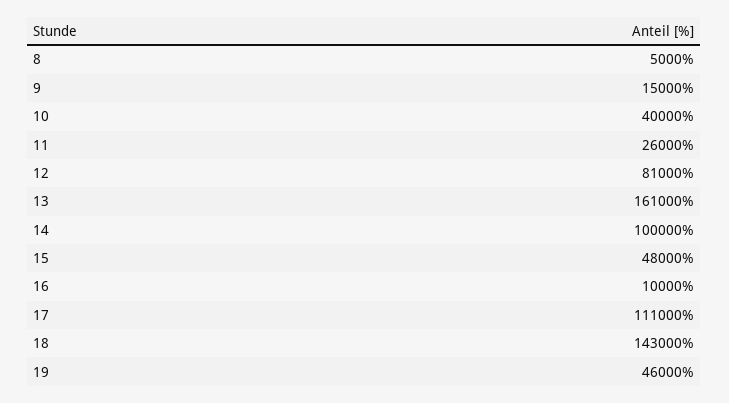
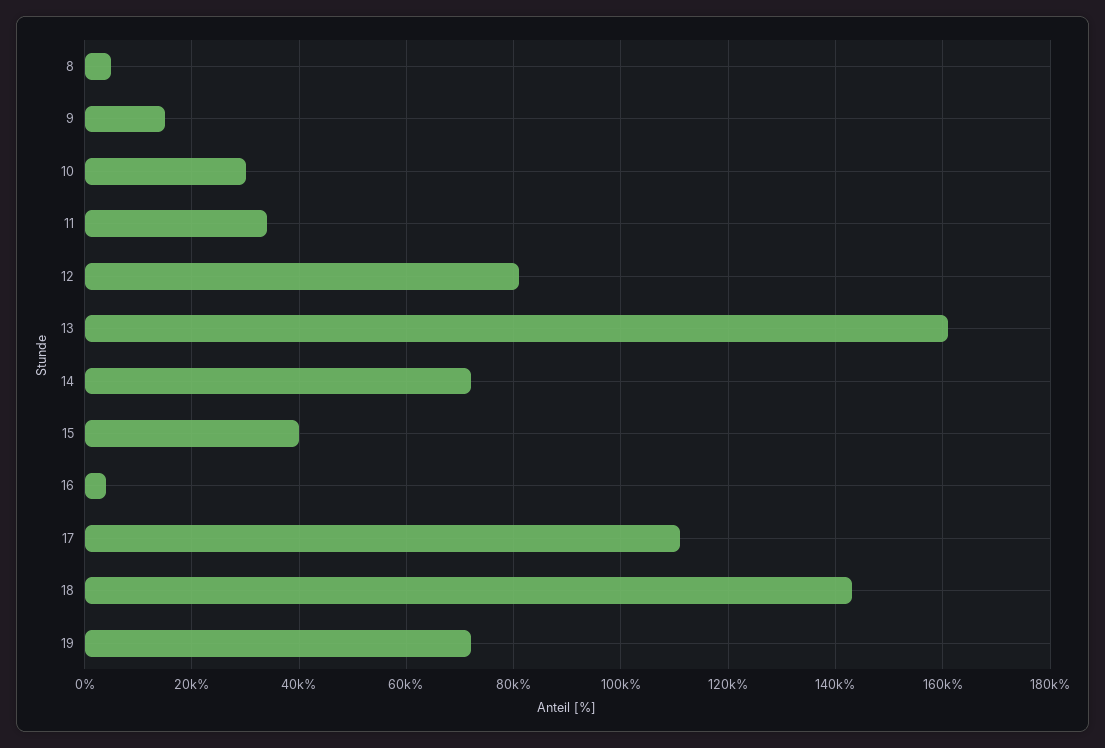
10: 40000 -> 30000
11: 26000 -> 34000
14: 100000 -> 72000
15: 48000 -> 40000
16: 10000 -> 4000
19: 46000 -> 72000

